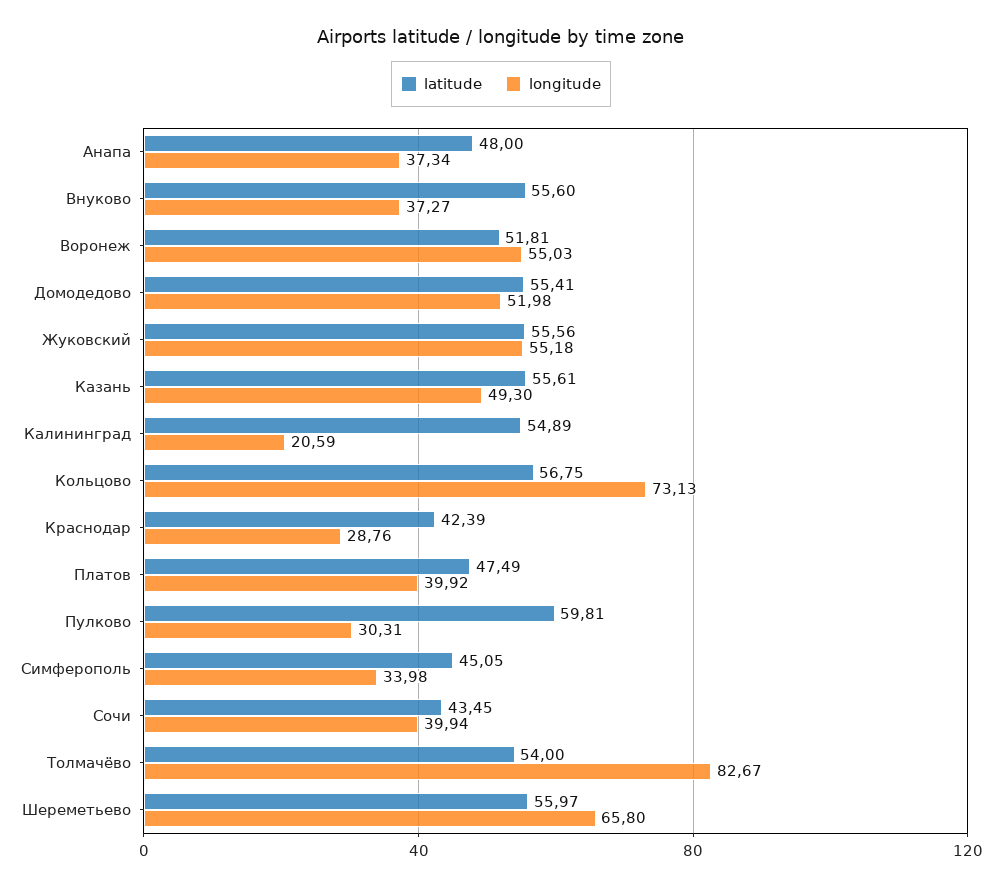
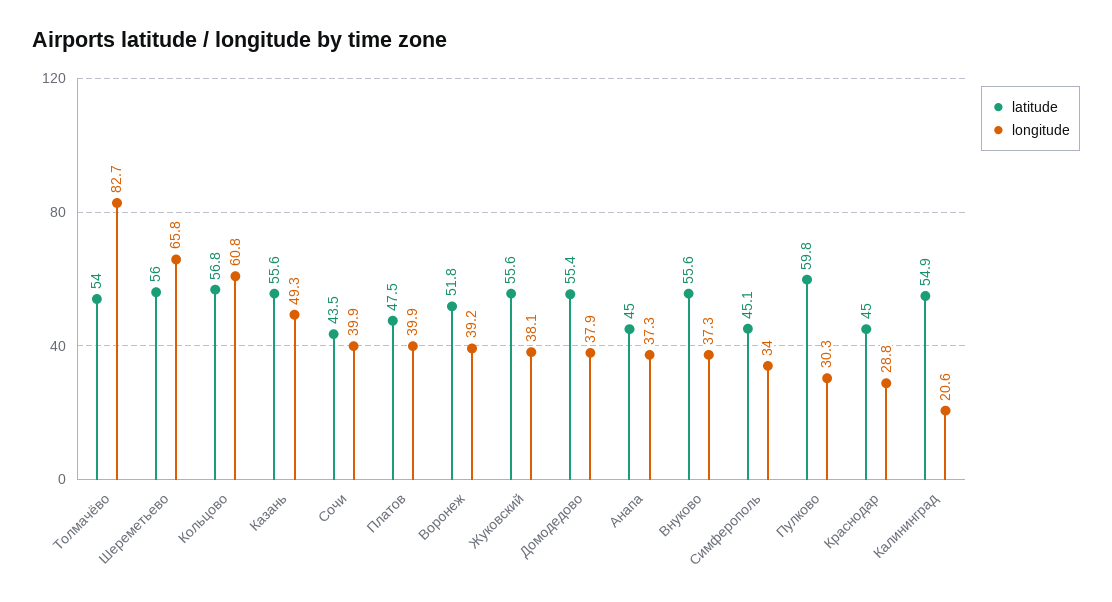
latitude, Анапа: 48 -> 45
longitude, Воронеж: 55.03 -> 39.2
longitude, Домодедово: 51.98 -> 37.9
longitude, Жуковский: 55.18 -> 38.1
longitude, Кольцово: 73.13 -> 60.8
latitude, Краснодар: 42.39 -> 45

